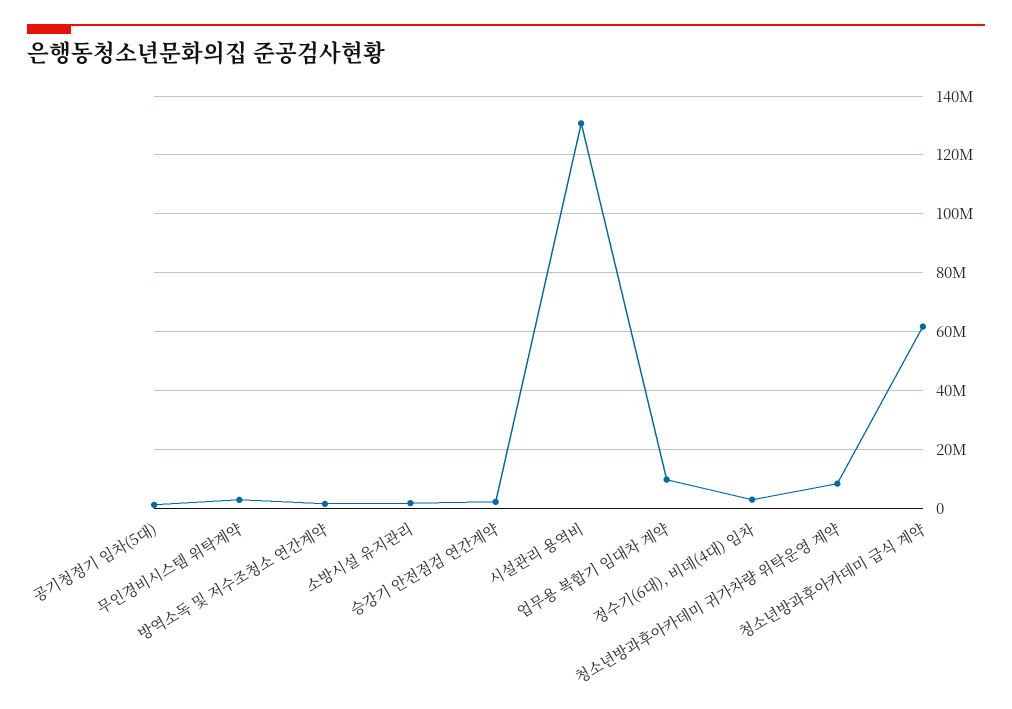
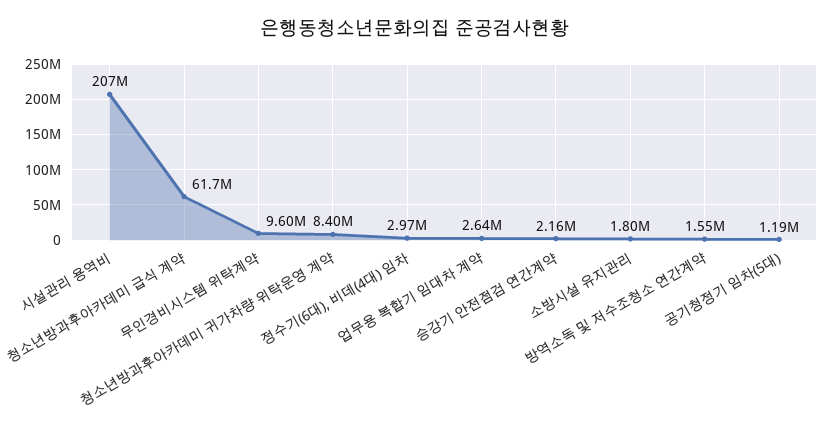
무인경비시스템 위탁계약: 2500000 -> 9600000
시설관리 용역비: 130000000 -> 207000000
업무용 복합기 임대차 계약: 10000000 -> 2640000

